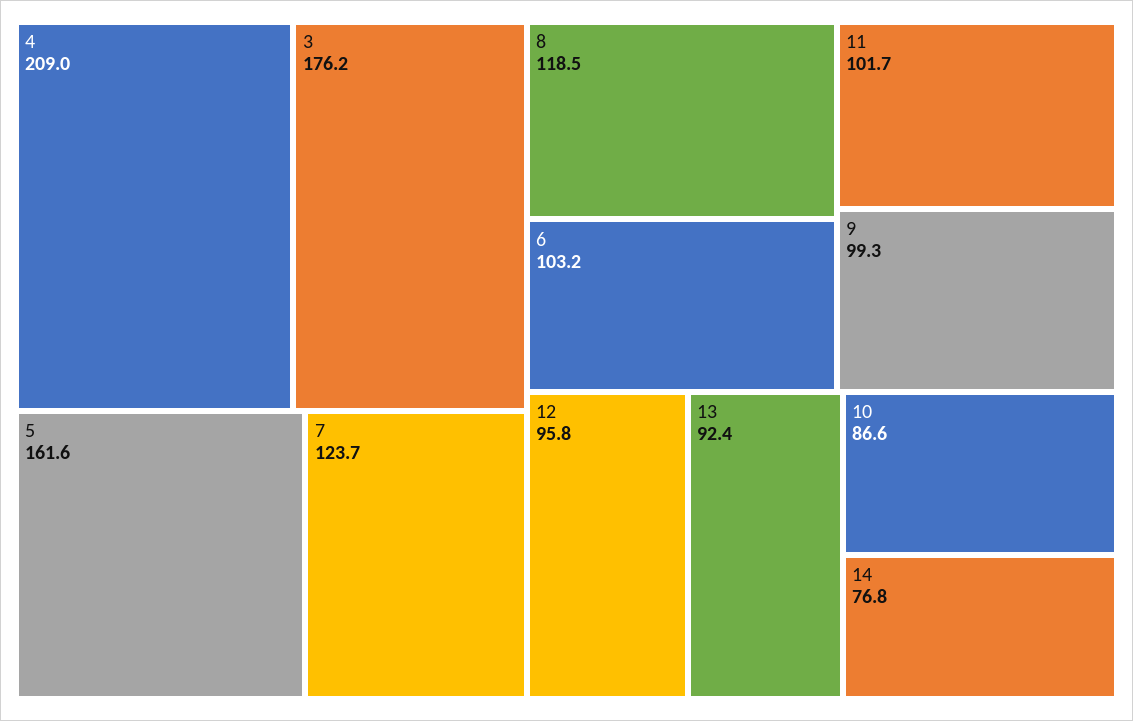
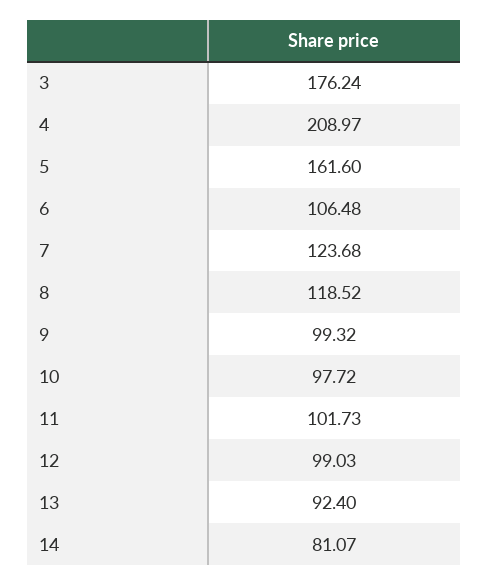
6: 103.2 -> 106.48
12: 95.8 -> 99.03
10: 86.6 -> 97.72
14: 76.8 -> 81.07

